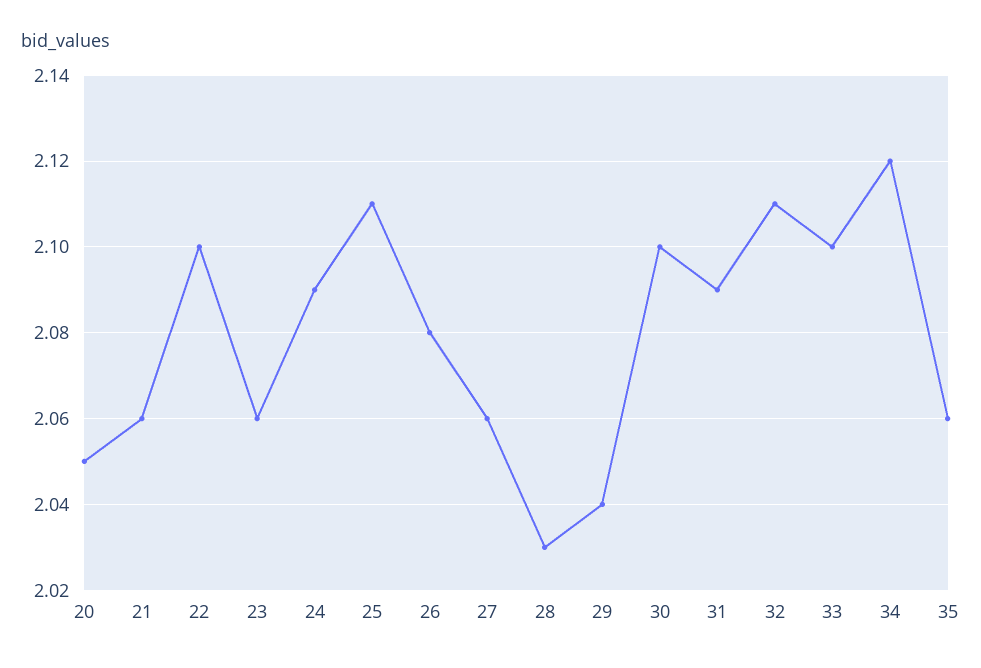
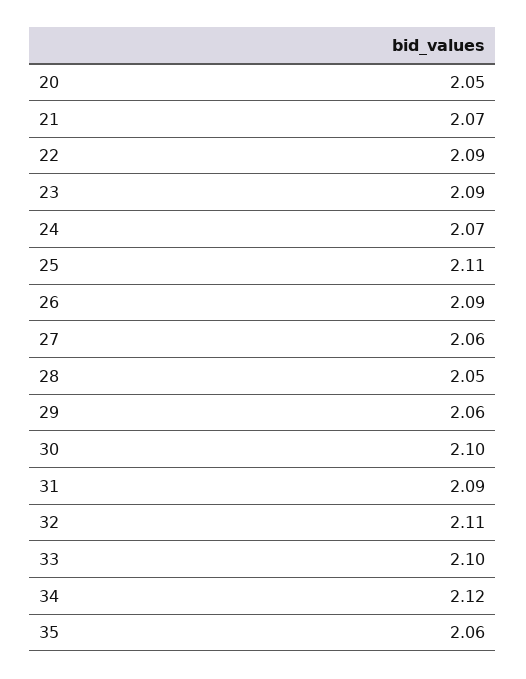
21: 2.06 -> 2.07
22: 2.1 -> 2.09
23: 2.06 -> 2.09
24: 2.09 -> 2.07
26: 2.08 -> 2.09
28: 2.03 -> 2.05
29: 2.04 -> 2.06

